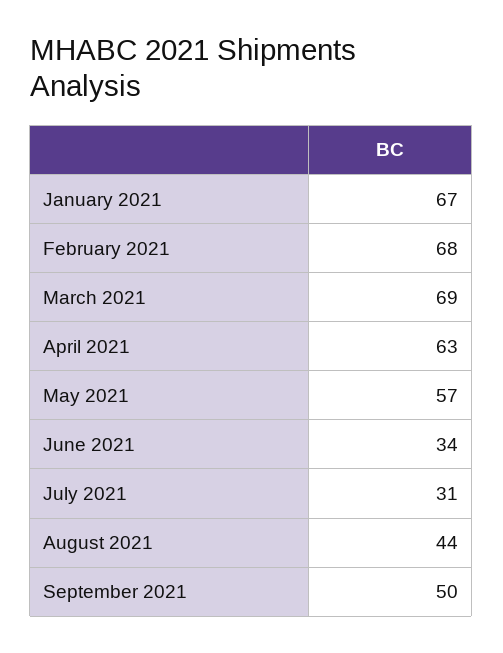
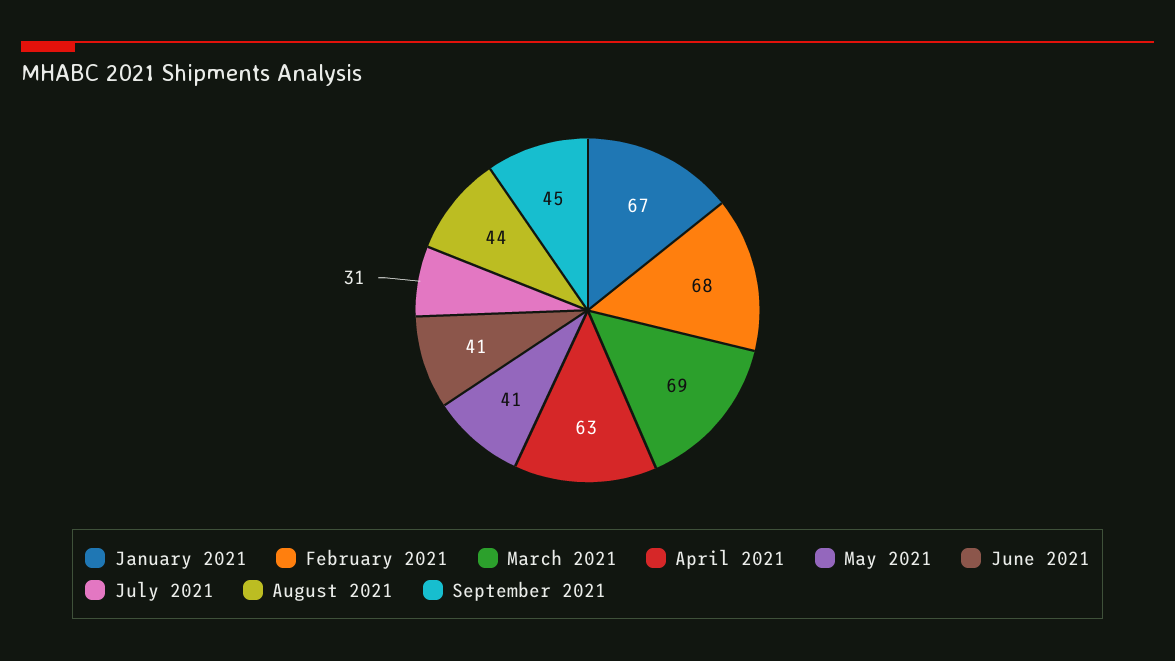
May 2021: 57 -> 41
June 2021: 34 -> 41
September 2021: 50 -> 45

